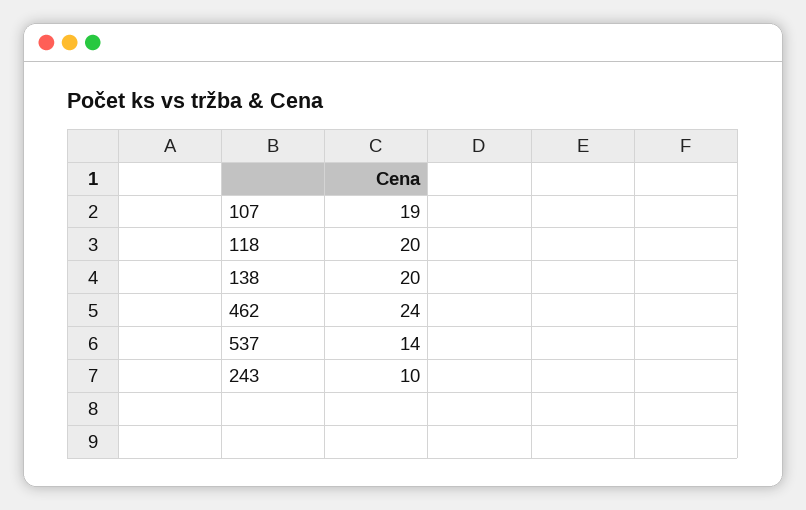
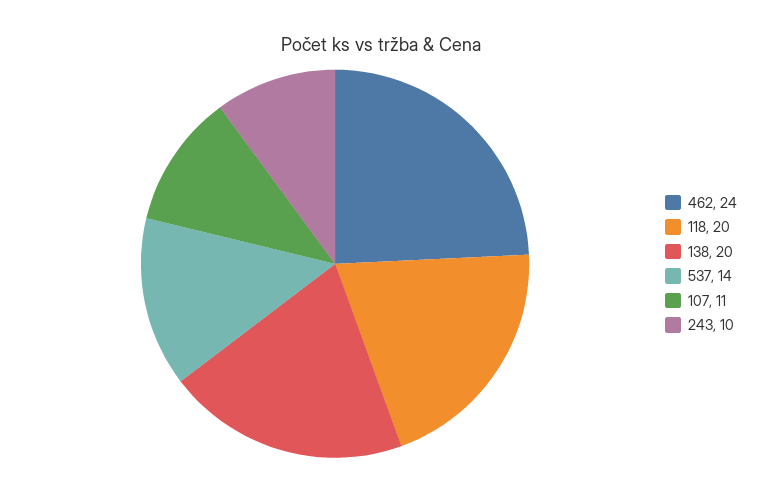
107: 19 -> 11

